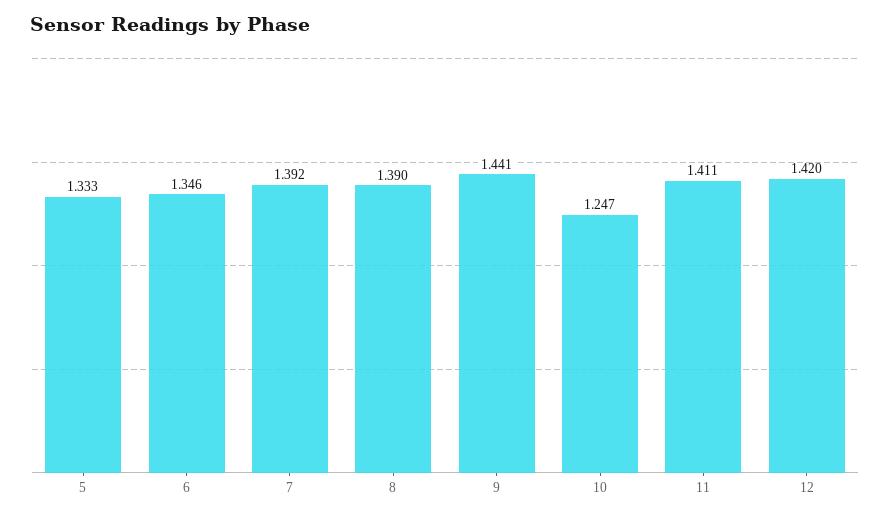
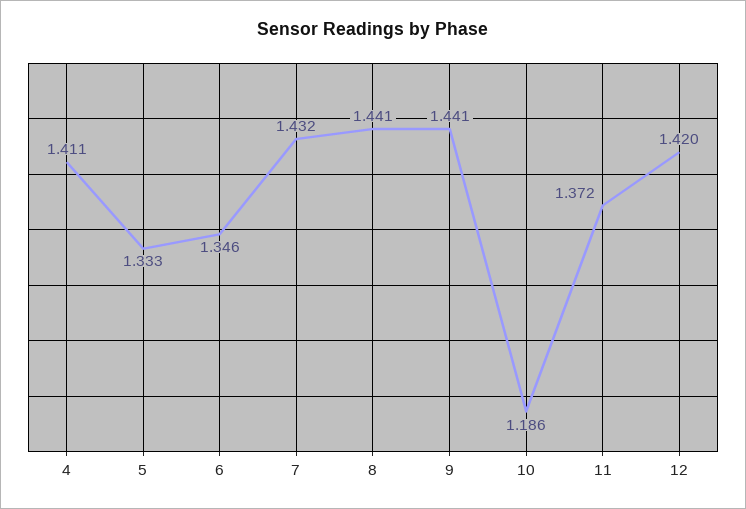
7: 1.392 -> 1.432
8: 1.39 -> 1.441
10: 1.247 -> 1.186
11: 1.411 -> 1.372
4: none -> 1.411

